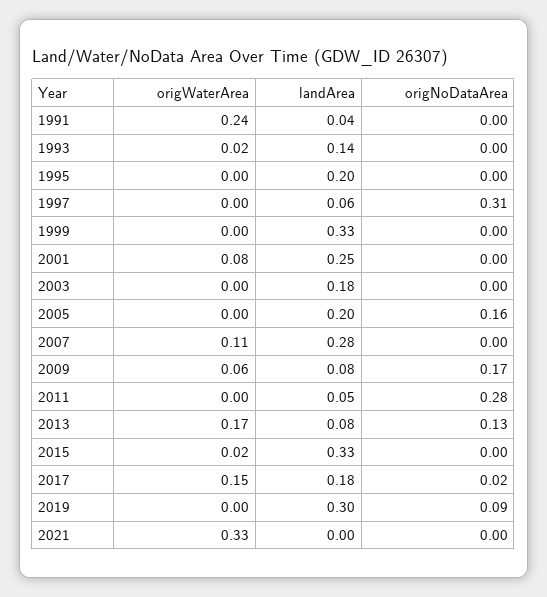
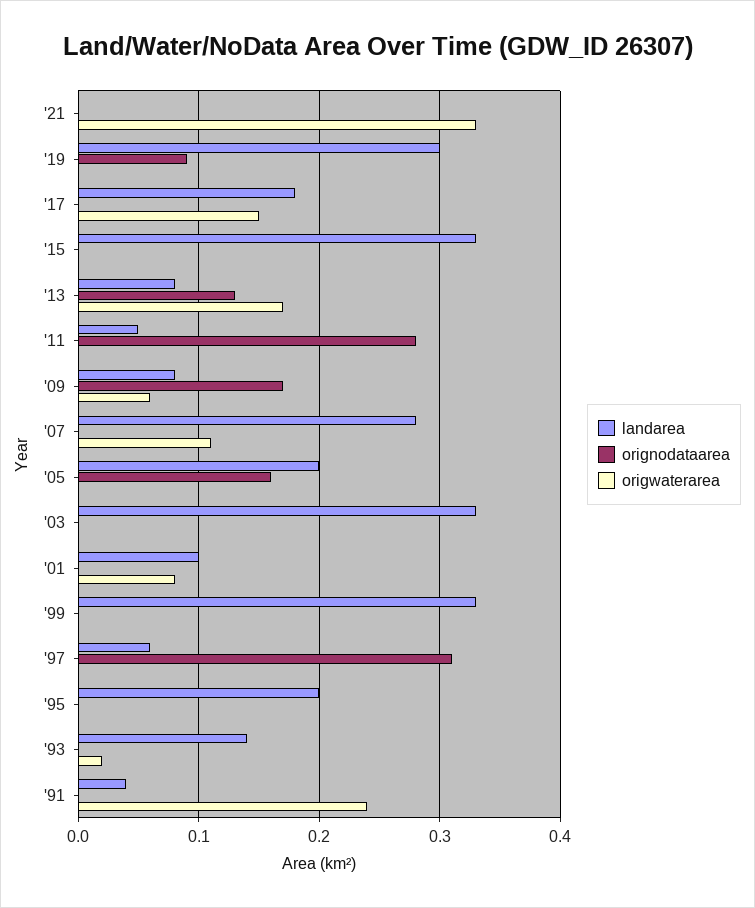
landArea, 2001: 0.25 -> 0.1
landArea, 2003: 0.18 -> 0.33
origWaterArea, 2015: 0.02 -> 0
origNoDataArea, 2017: 0.02 -> 0

